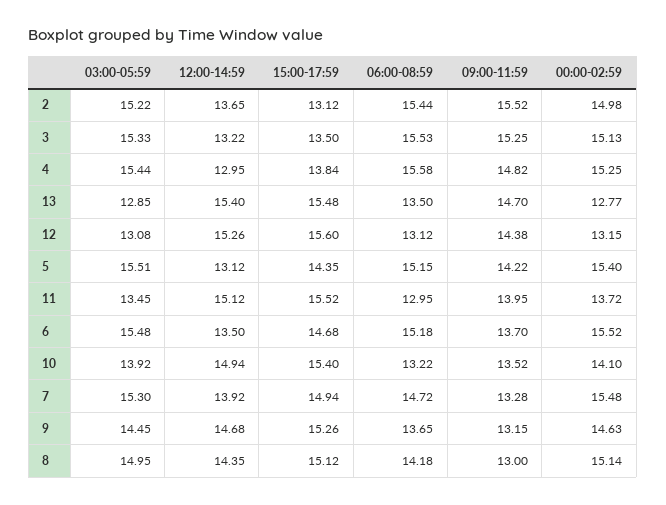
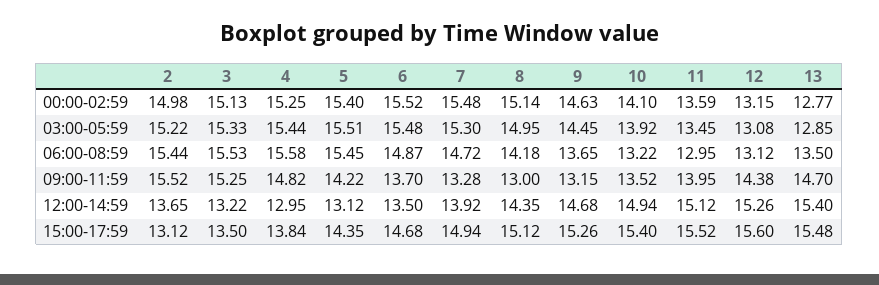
06:00-08:59, 5: 15.15 -> 15.45
00:00-02:59, 11: 13.72 -> 13.59
06:00-08:59, 6: 15.18 -> 14.87

